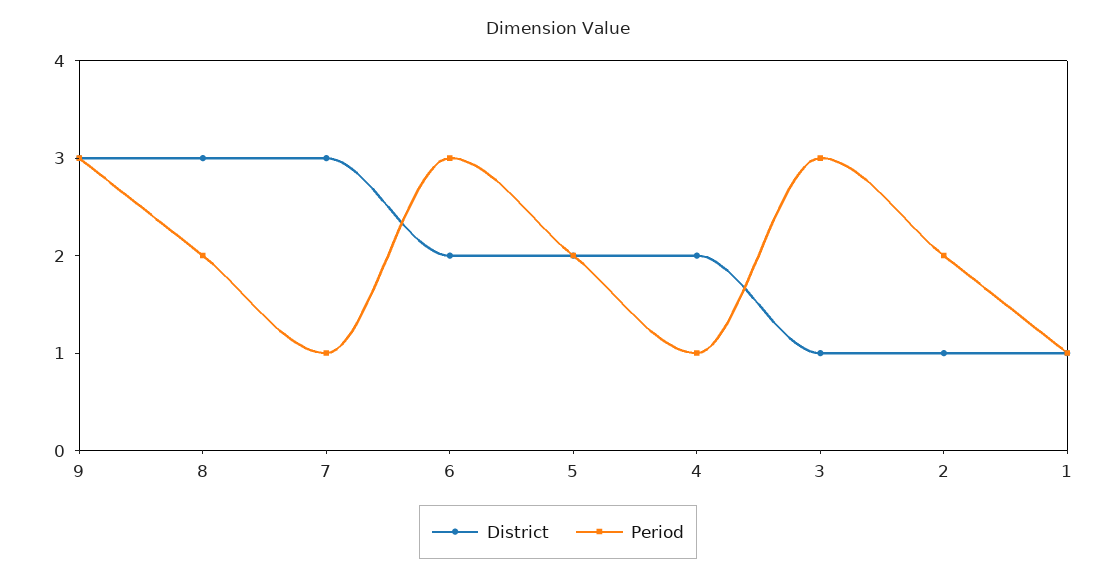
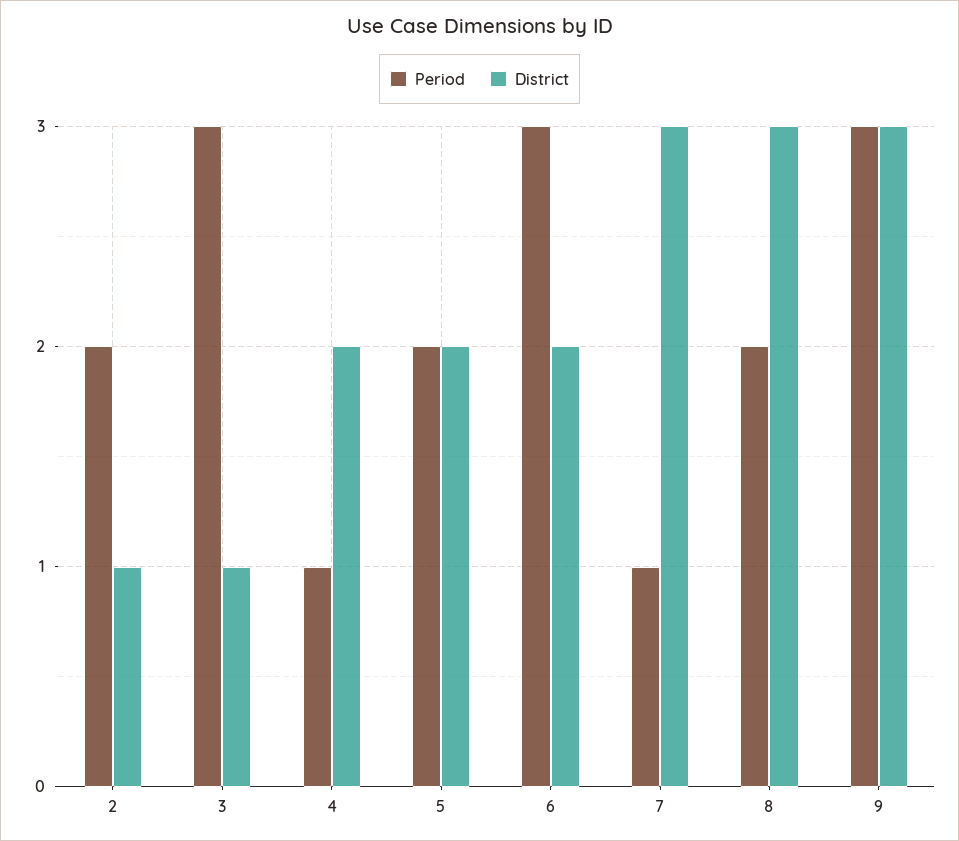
District, 1: 1 -> none
Period, 1: 1 -> none

